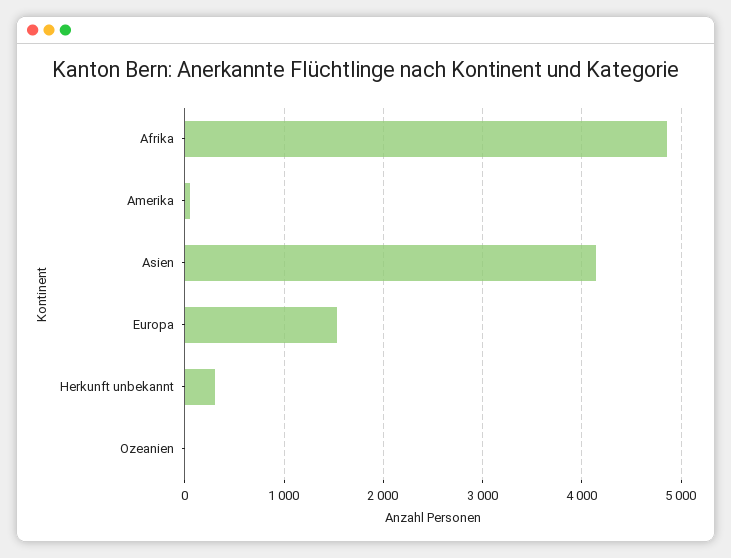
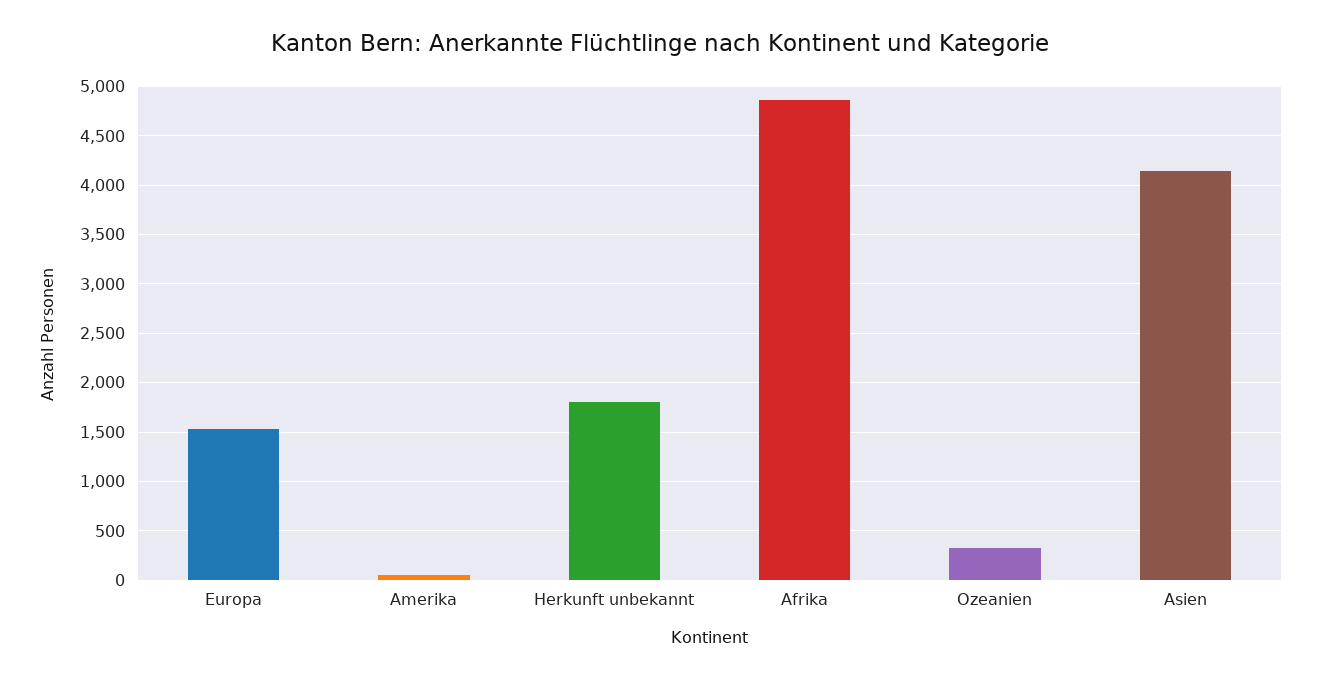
Herkunft unbekannt: 300 -> 1800
Ozeanien: 0 -> 300

